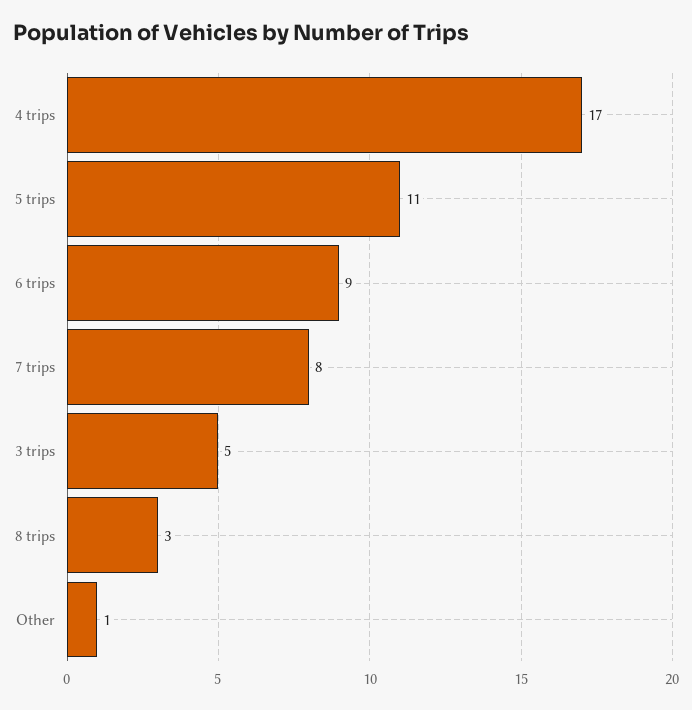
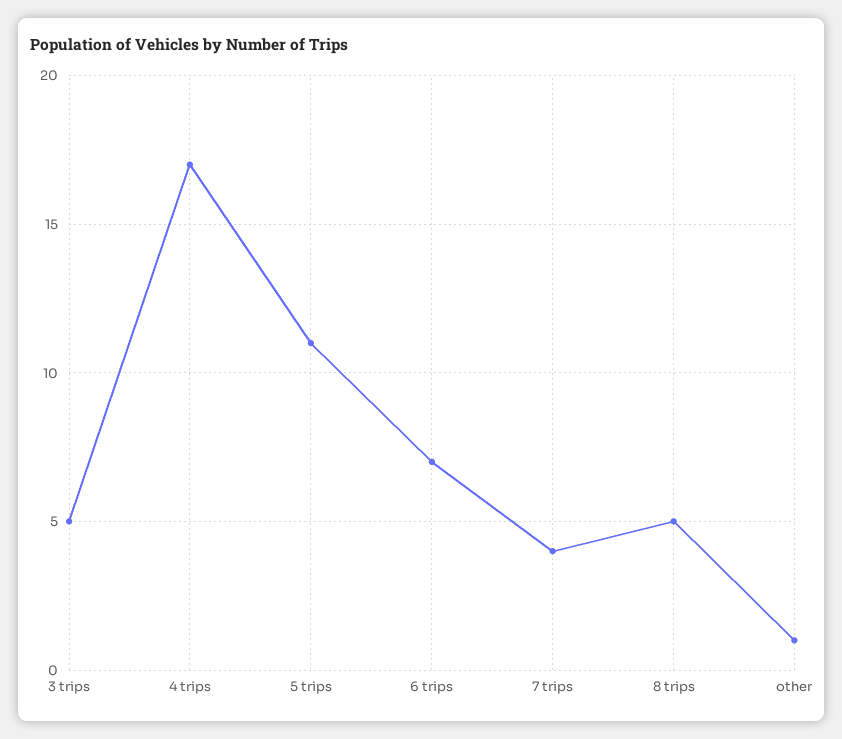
6 trips: 9 -> 7
7 trips: 8 -> 4
8 trips: 3 -> 5

